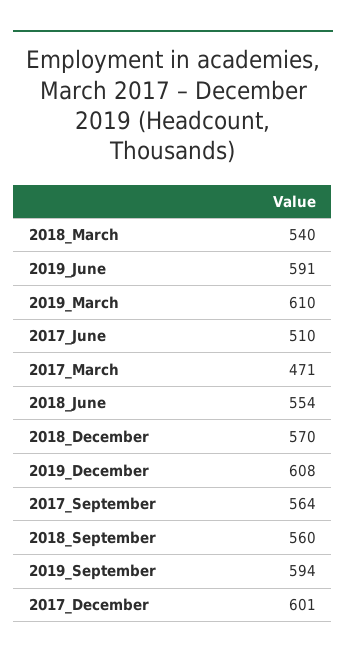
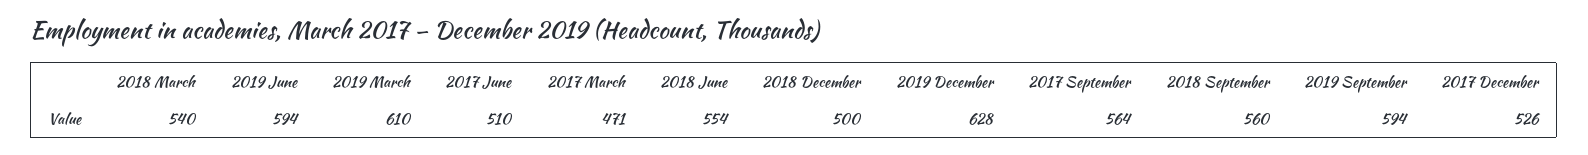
2019_June: 591 -> 594
2018_December: 570 -> 500
2019_December: 608 -> 628
2017_December: 601 -> 526

